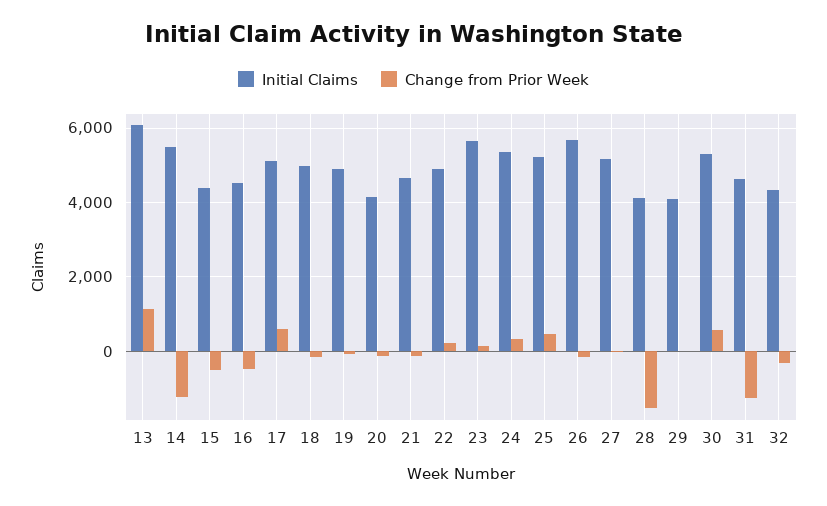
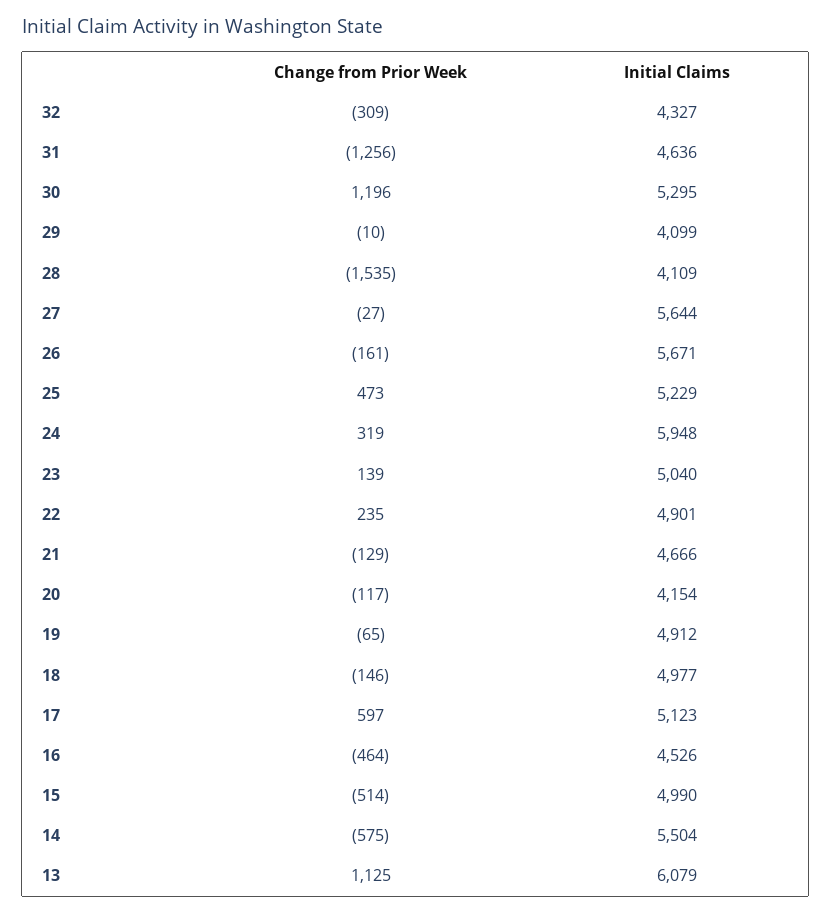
Change from Prior Week, 14: -1200 -> -575
Initial Claims, 15: 4400 -> 4990
Initial Claims, 23: 5600 -> 5040
Initial Claims, 24: 5400 -> 5948
Initial Claims, 27: 5200 -> 5644
Change from Prior Week, 30: 600 -> 1196

